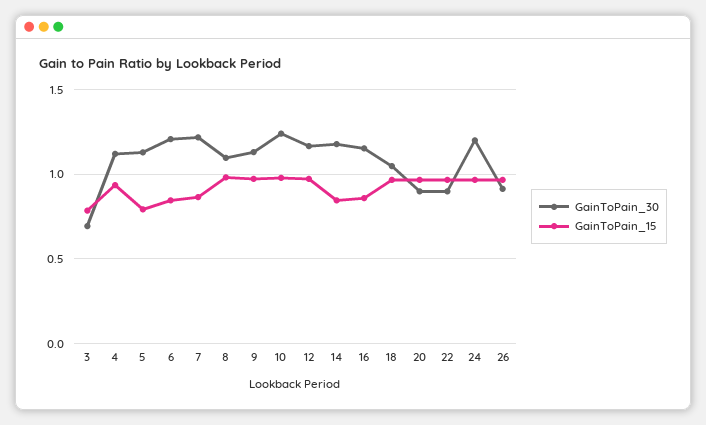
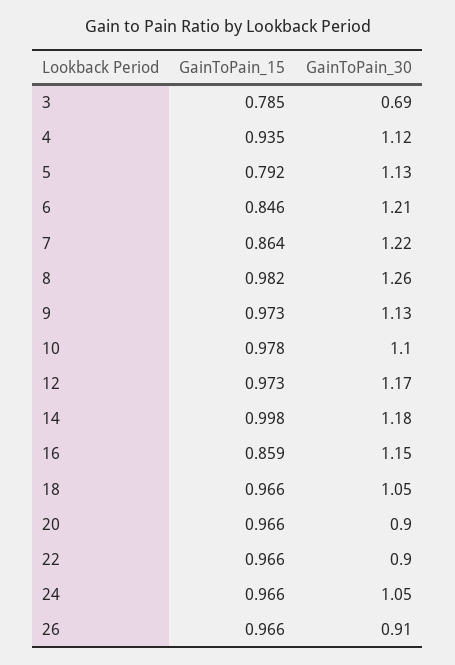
GainToPain_30, 8: 1.1 -> 1.26
GainToPain_30, 10: 1.25 -> 1.1
GainToPain_15, 14: 0.85 -> 0.998
GainToPain_30, 24: 1.2 -> 1.05

